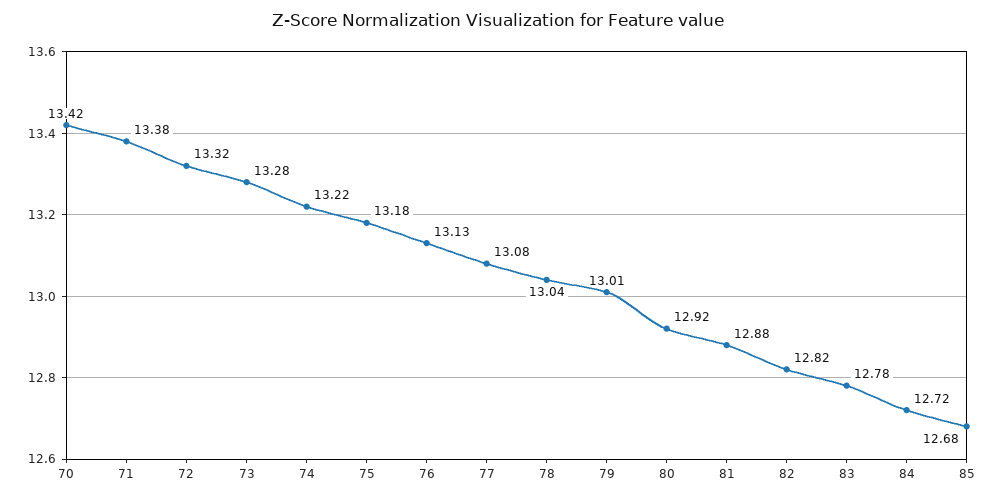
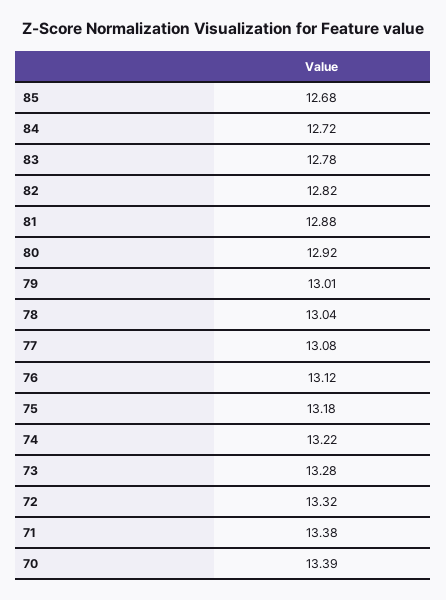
70: 13.42 -> 13.39
76: 13.13 -> 13.12

